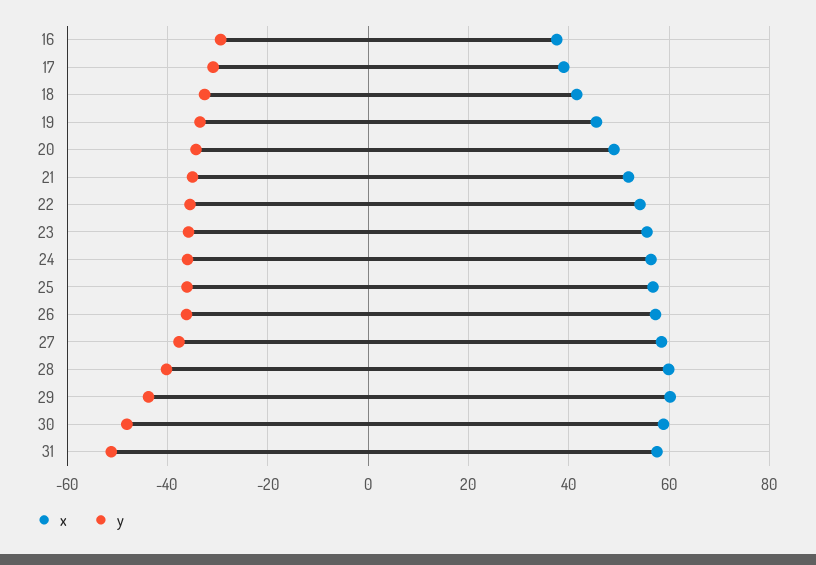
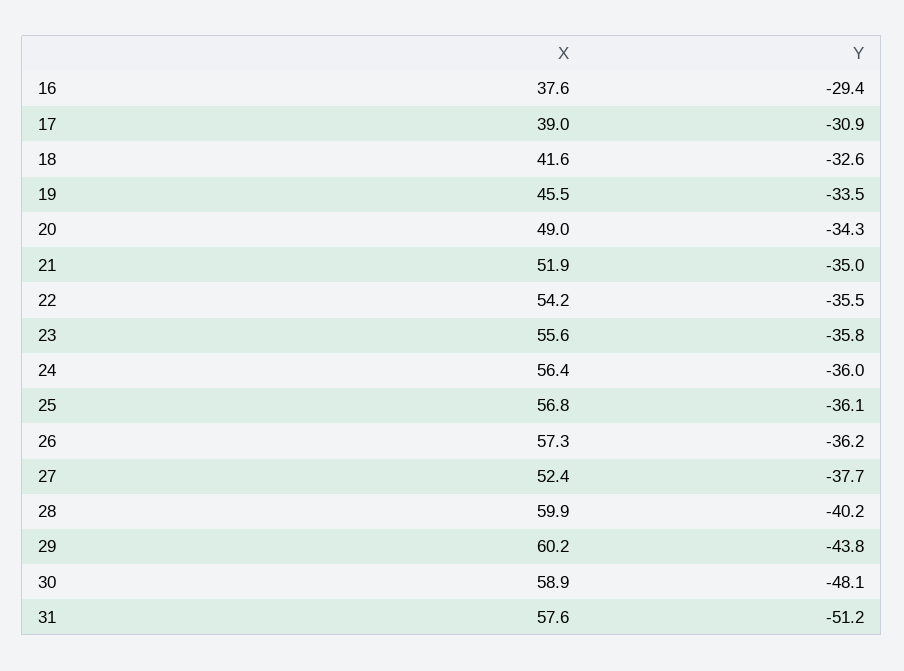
x, 27: 58 -> 52.4

